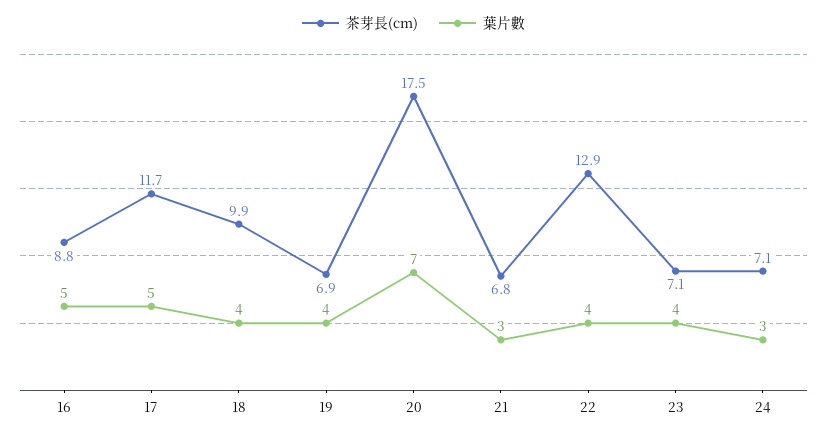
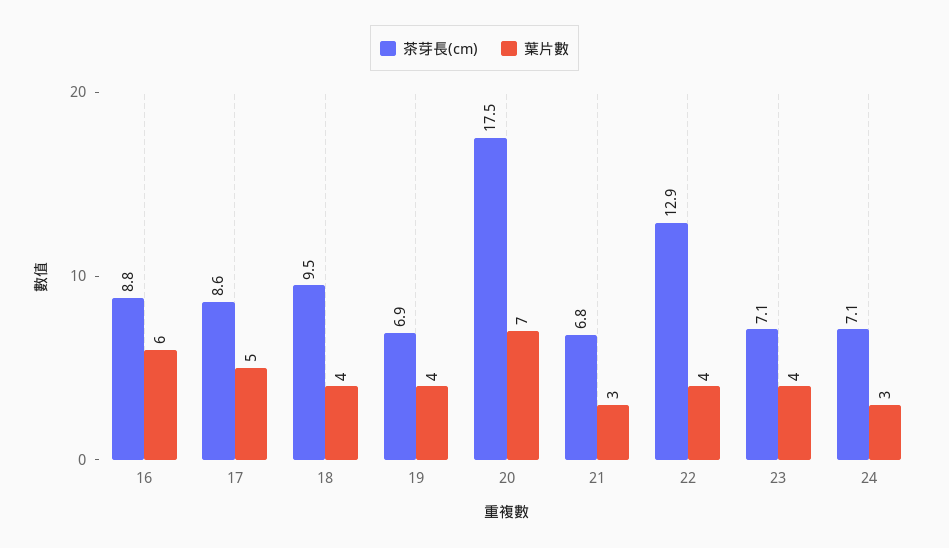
葉片數, 16: 5 -> 6
茶芽長(cm), 17: 11.7 -> 8.6
茶芽長(cm), 18: 9.9 -> 9.5

